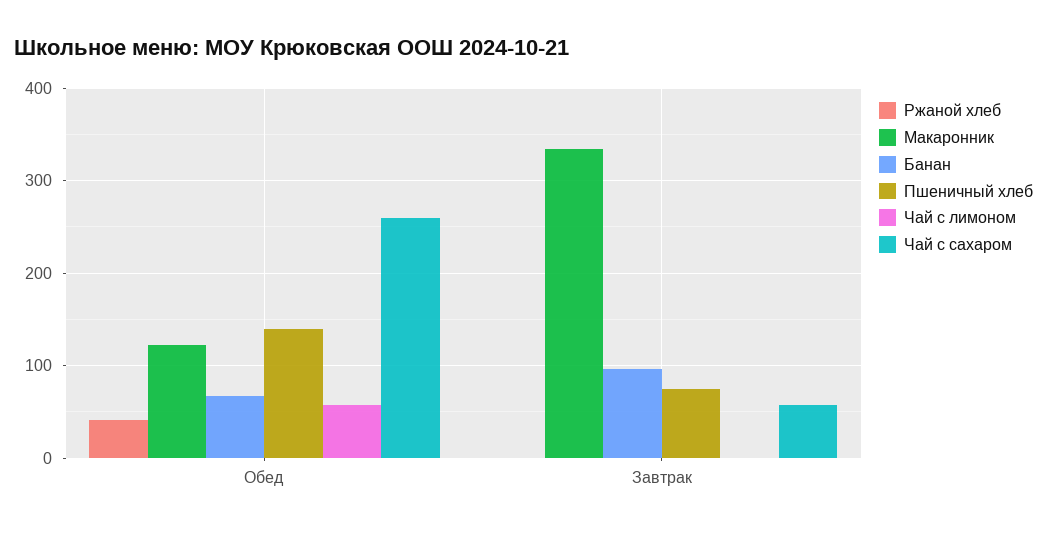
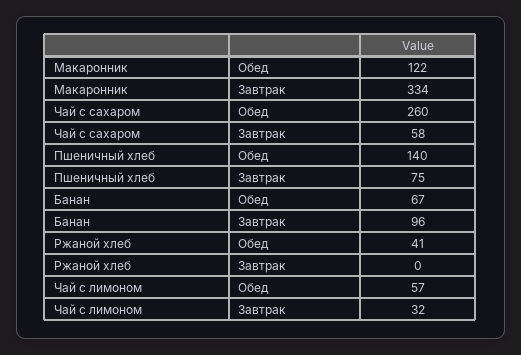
Чай с лимоном, Завтрак: 0 -> 32

